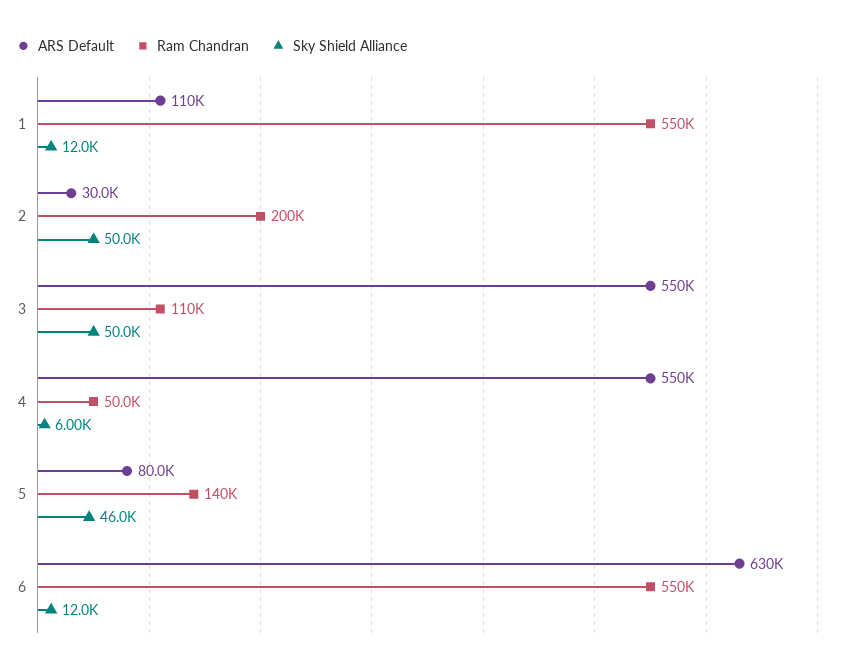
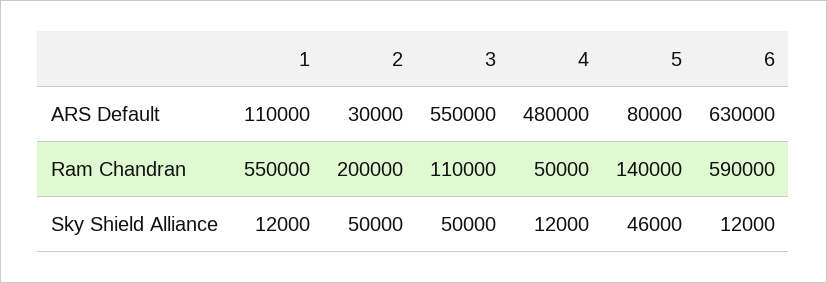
ARS Default, 4: 550000 -> 480000
Sky Shield Alliance, 4: 6000 -> 12000
Ram Chandran, 6: 550000 -> 590000

